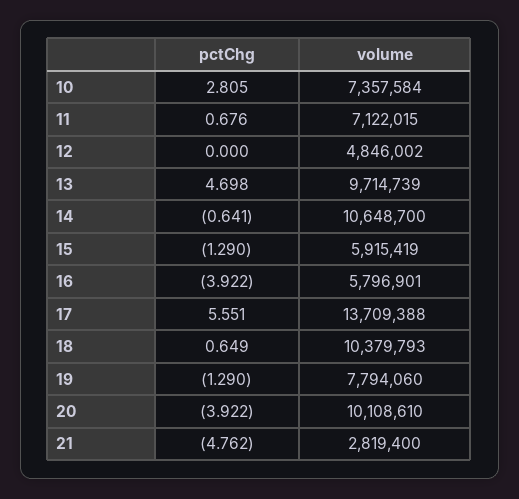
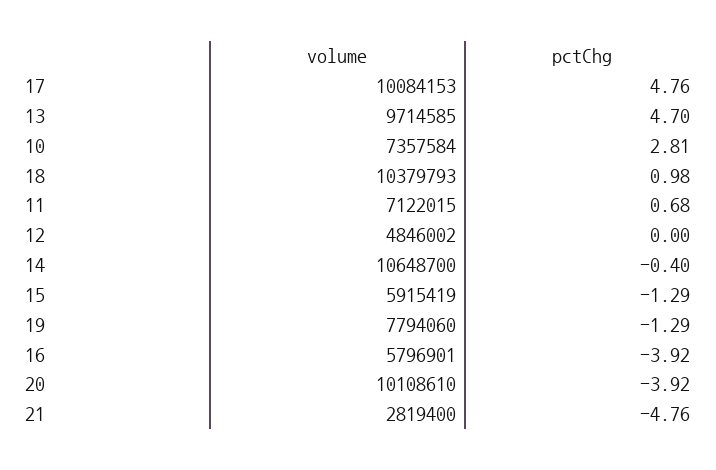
volume, 13: 9714739 -> 9714585
pctChg, 14: -0.641 -> -0.4
pctChg, 17: 5.551 -> 4.76
volume, 17: 13709388 -> 10084153
pctChg, 18: 0.649 -> 0.98

